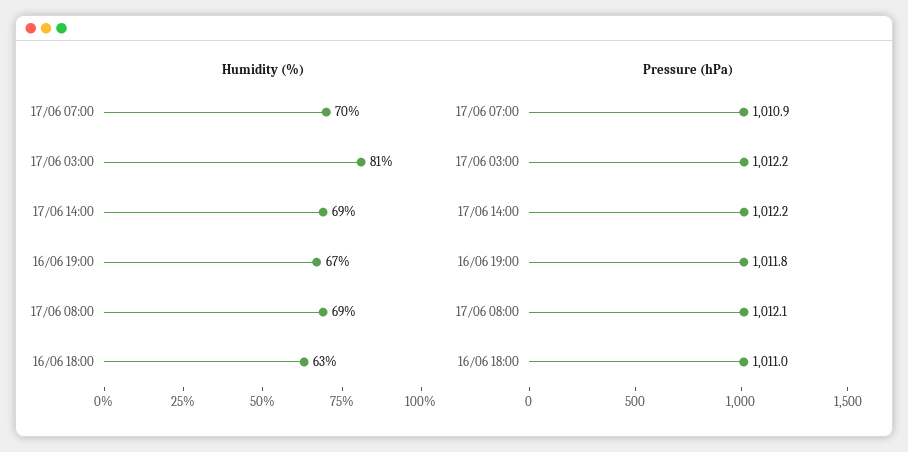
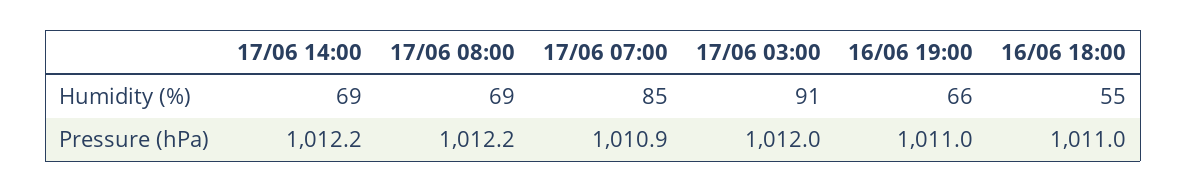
Humidity (%), 17/06 07:00: 70 -> 85
Humidity (%), 17/06 03:00: 81 -> 91
Humidity (%), 16/06 19:00: 67 -> 66
Humidity (%), 16/06 18:00: 63 -> 55
Pressure (hPa), 17/06 03:00: 1012.2 -> 1012
Pressure (hPa), 16/06 19:00: 1011.8 -> 1011
Pressure (hPa), 17/06 08:00: 1012.1 -> 1012.2

